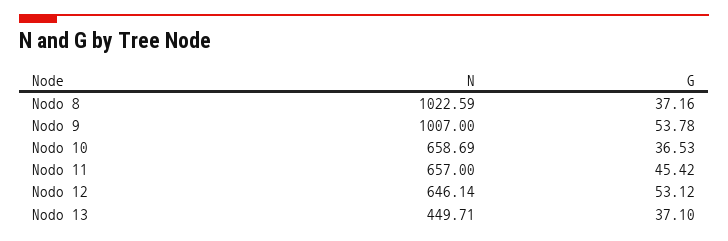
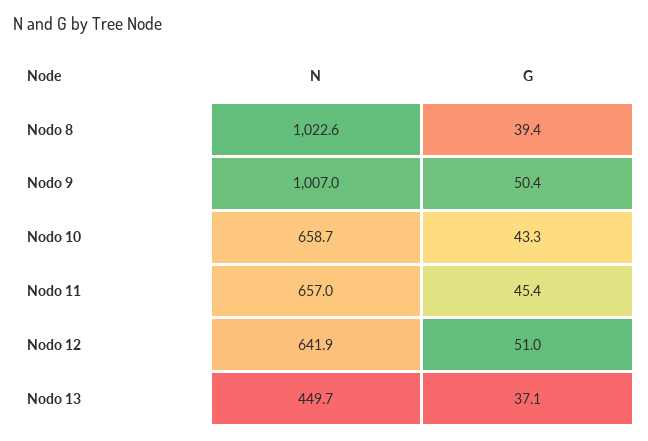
G, Nodo 8: 37.16 -> 39.4
G, Nodo 9: 53.78 -> 50.4
G, Nodo 10: 36.53 -> 43.3
N, Nodo 12: 646.14 -> 641.9
G, Nodo 12: 53.12 -> 51

